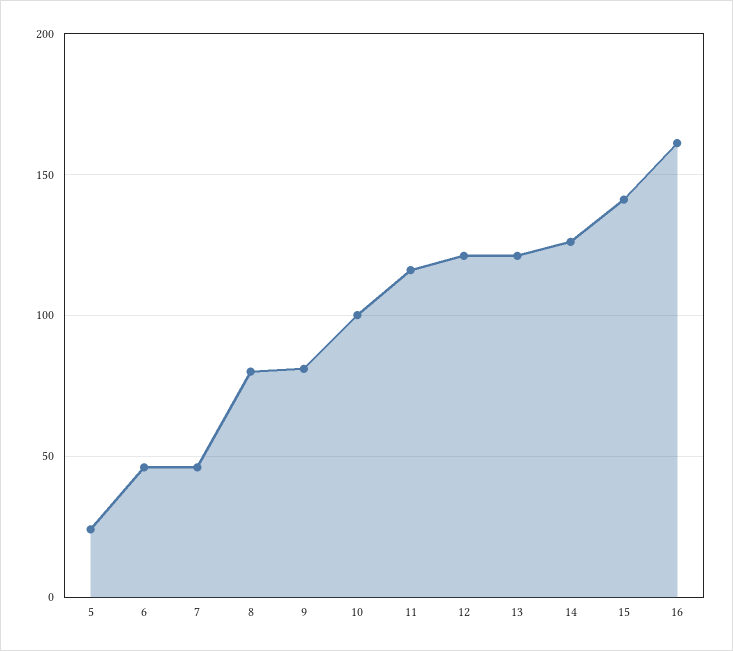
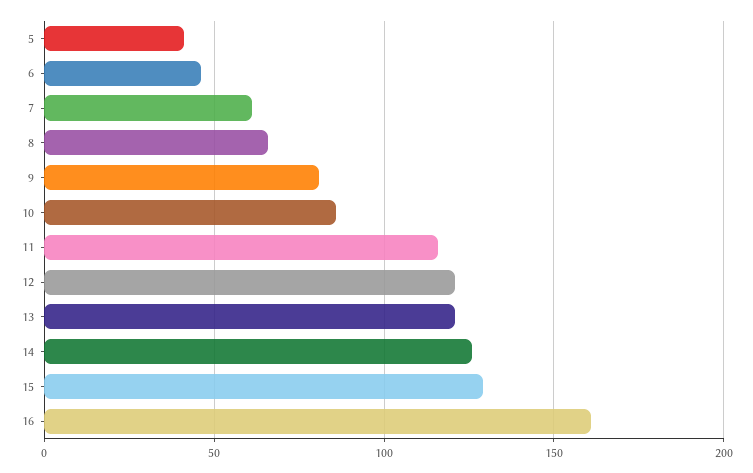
5: 25 -> 40
7: 45 -> 60
8: 80 -> 65
10: 100 -> 85
15: 140 -> 130

